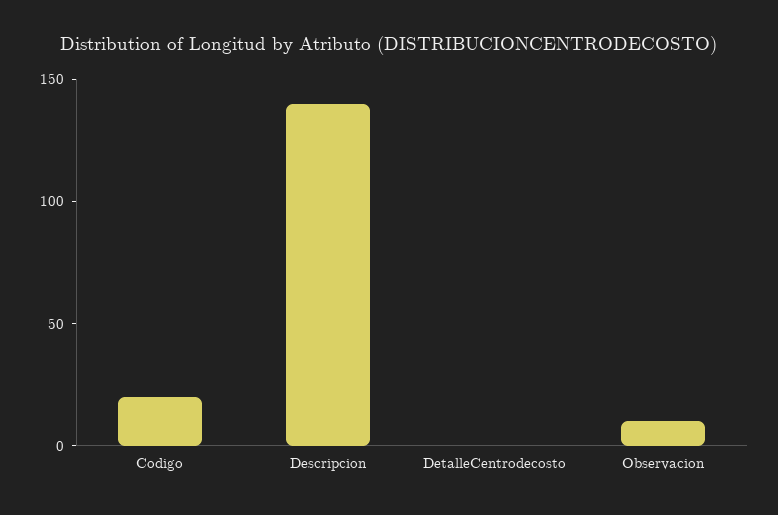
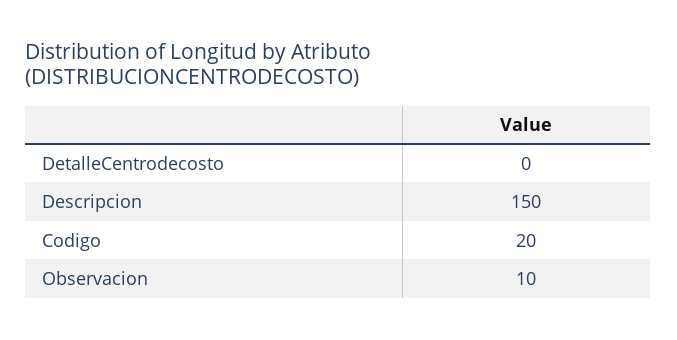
Descripcion: 140 -> 150

